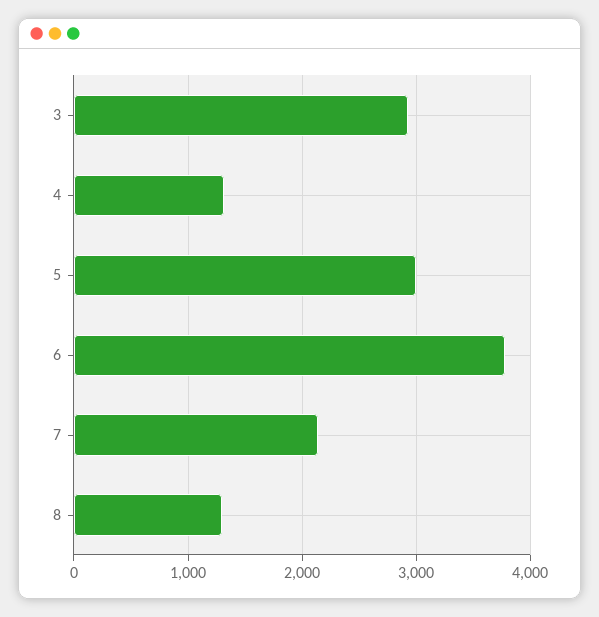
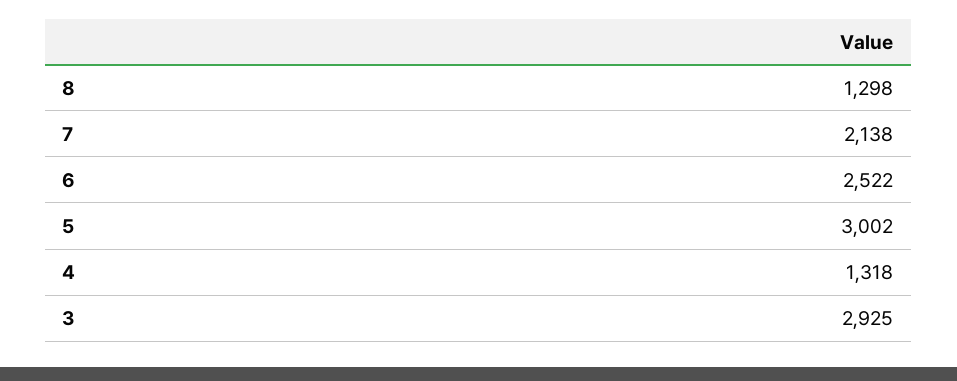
6: 3800 -> 2522

